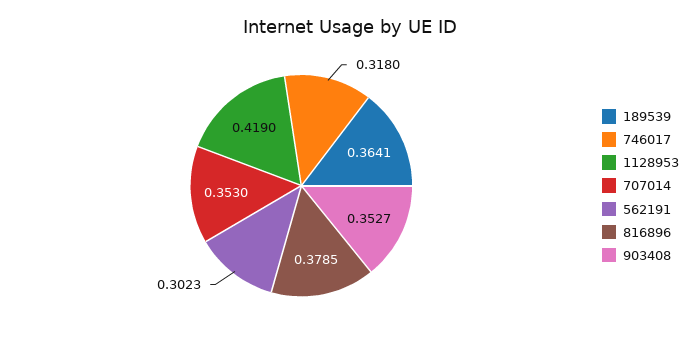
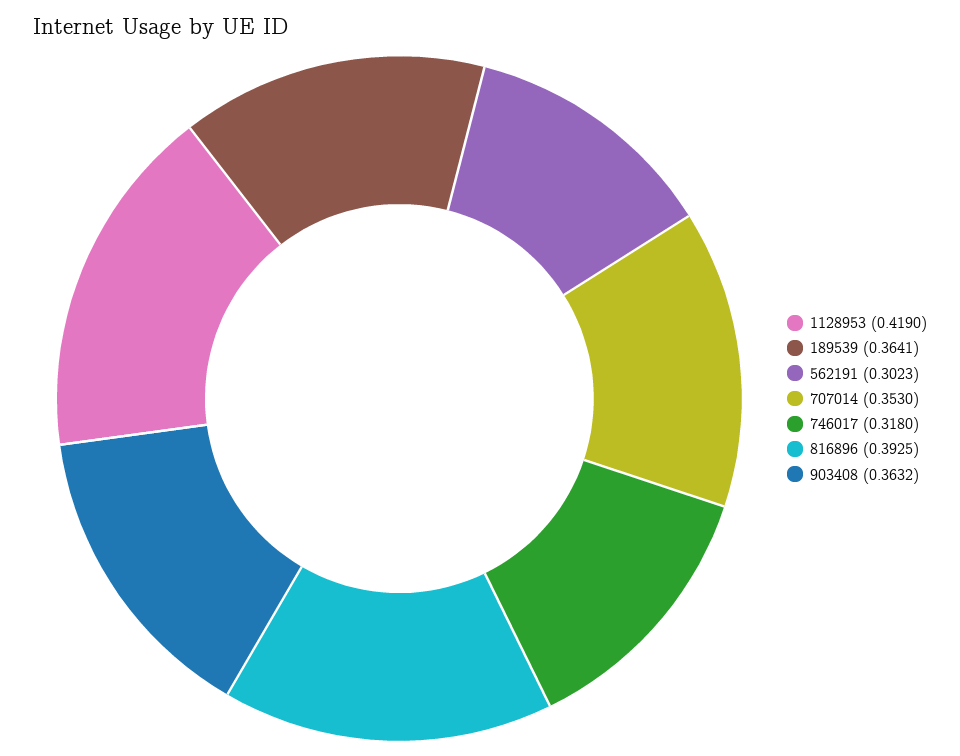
816896: 0.3785 -> 0.3925
903408: 0.3527 -> 0.3632

